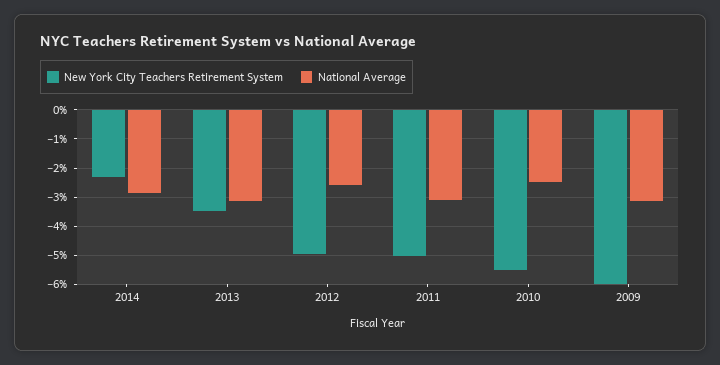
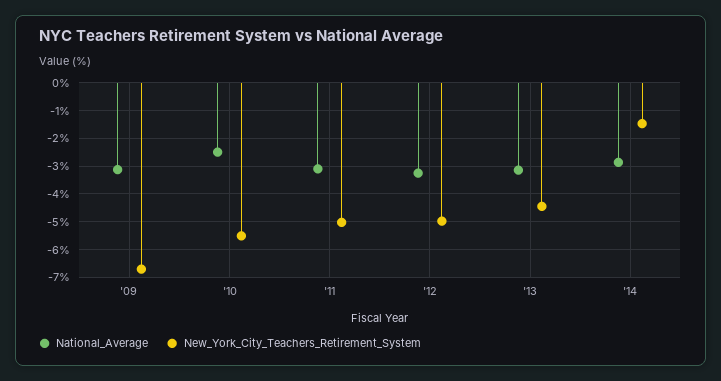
New York City Teachers Retirement System, 2014: -2.25 -> -1.5
New York City Teachers Retirement System, 2013: -3.5 -> -4.5
National Average, 2012: -2.5 -> -3.25
New York City Teachers Retirement System, 2009: -6 -> -6.75

